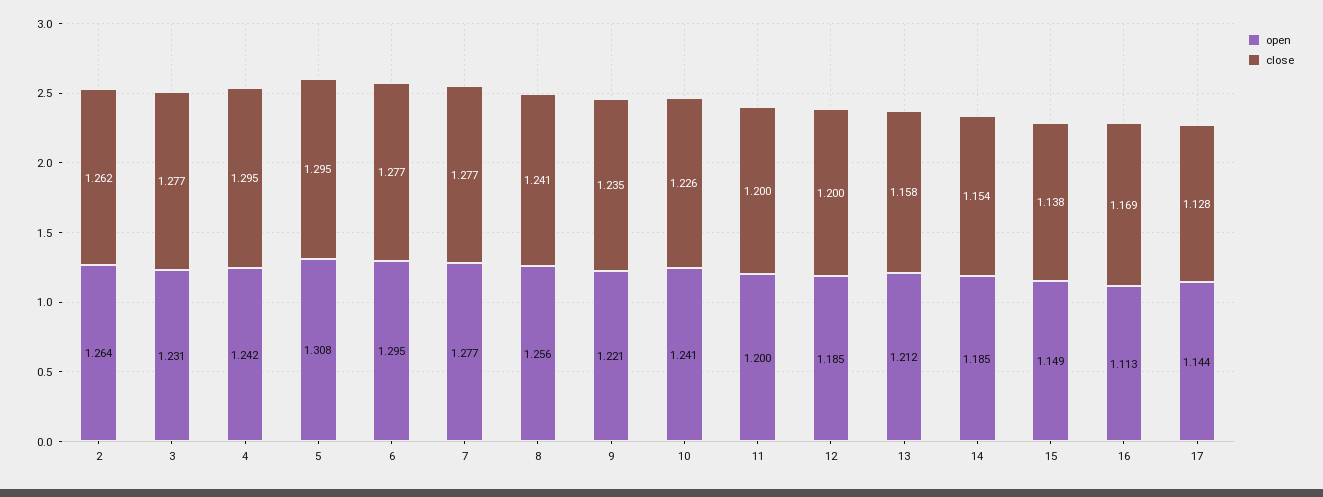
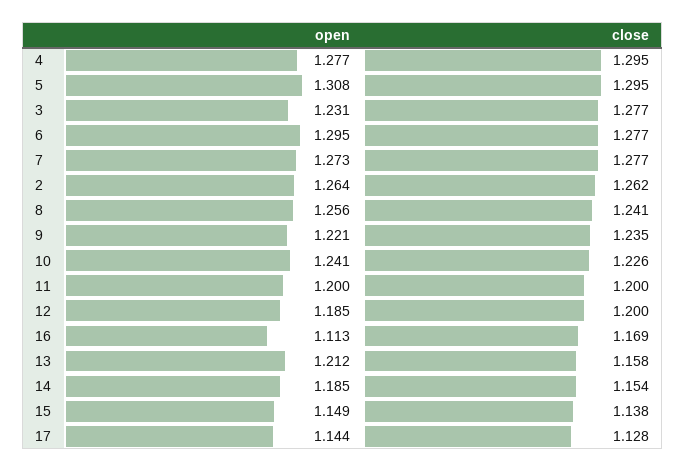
open, 4: 1.242 -> 1.277
open, 7: 1.277 -> 1.273

